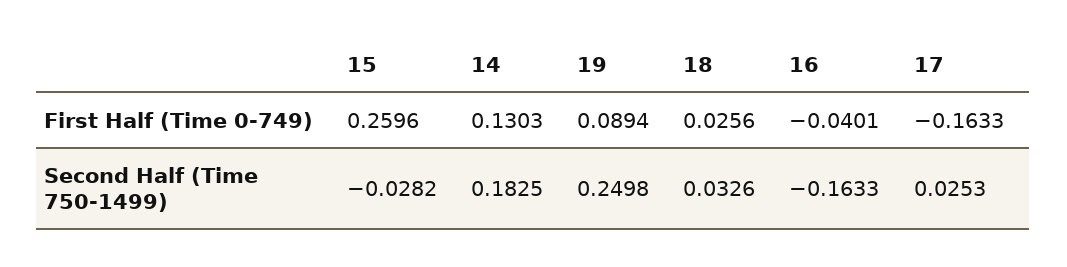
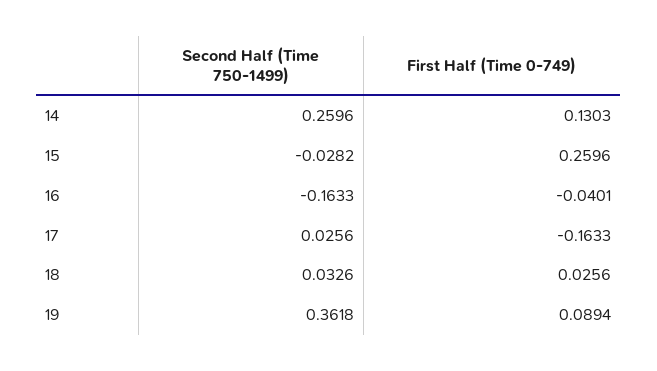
14, Second Half (Time 750-1499): 0.1825 -> 0.2596
19, Second Half (Time 750-1499): 0.2498 -> 0.3618
17, Second Half (Time 750-1499): 0.0253 -> 0.0256

